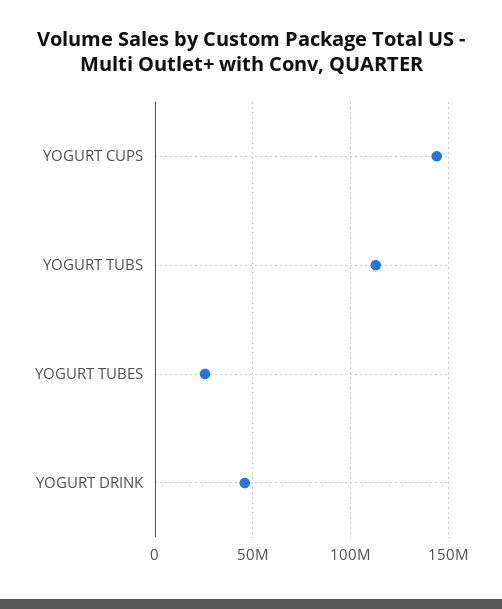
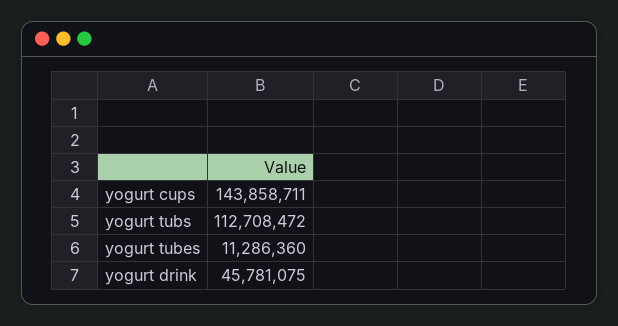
YOGURT TUBES: 25000000 -> 11286360

